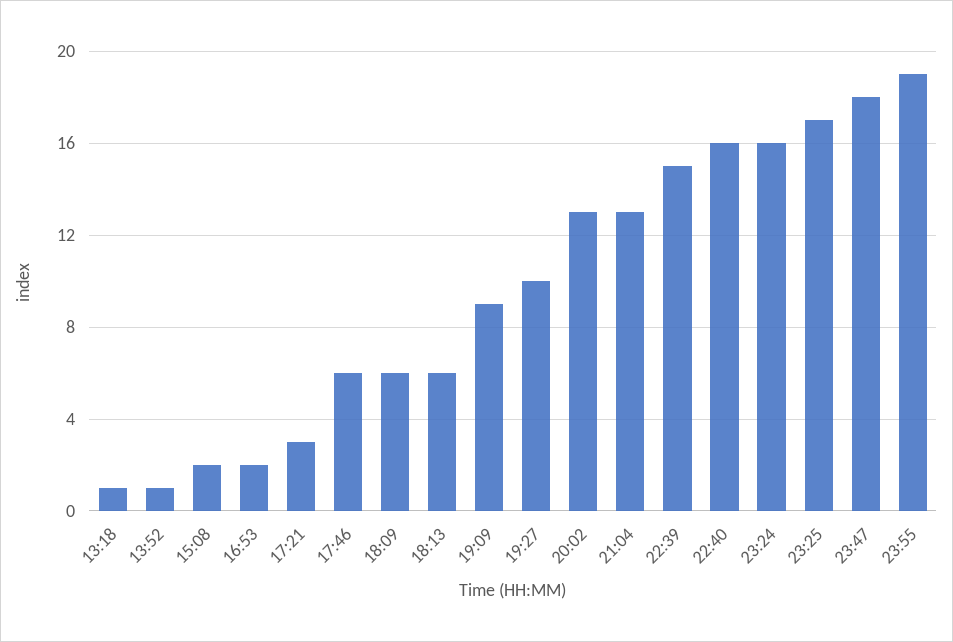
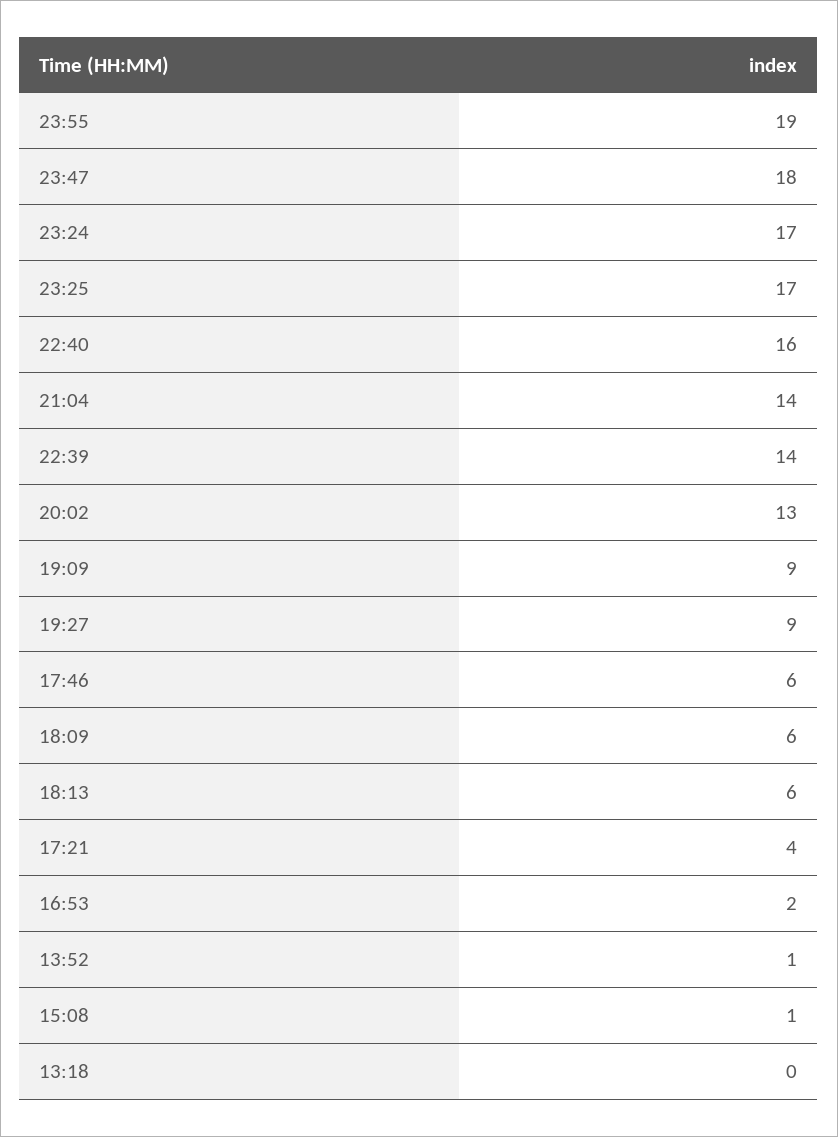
13:18: 1 -> 0
15:08: 2 -> 1
17:21: 3 -> 4
19:27: 10 -> 9
21:04: 13 -> 14
22:39: 15 -> 14
23:24: 16 -> 17

